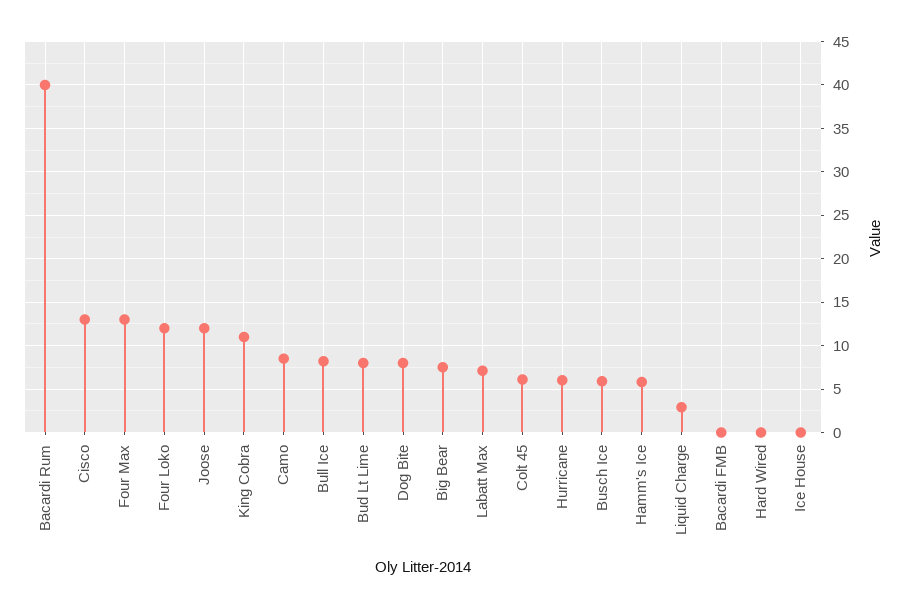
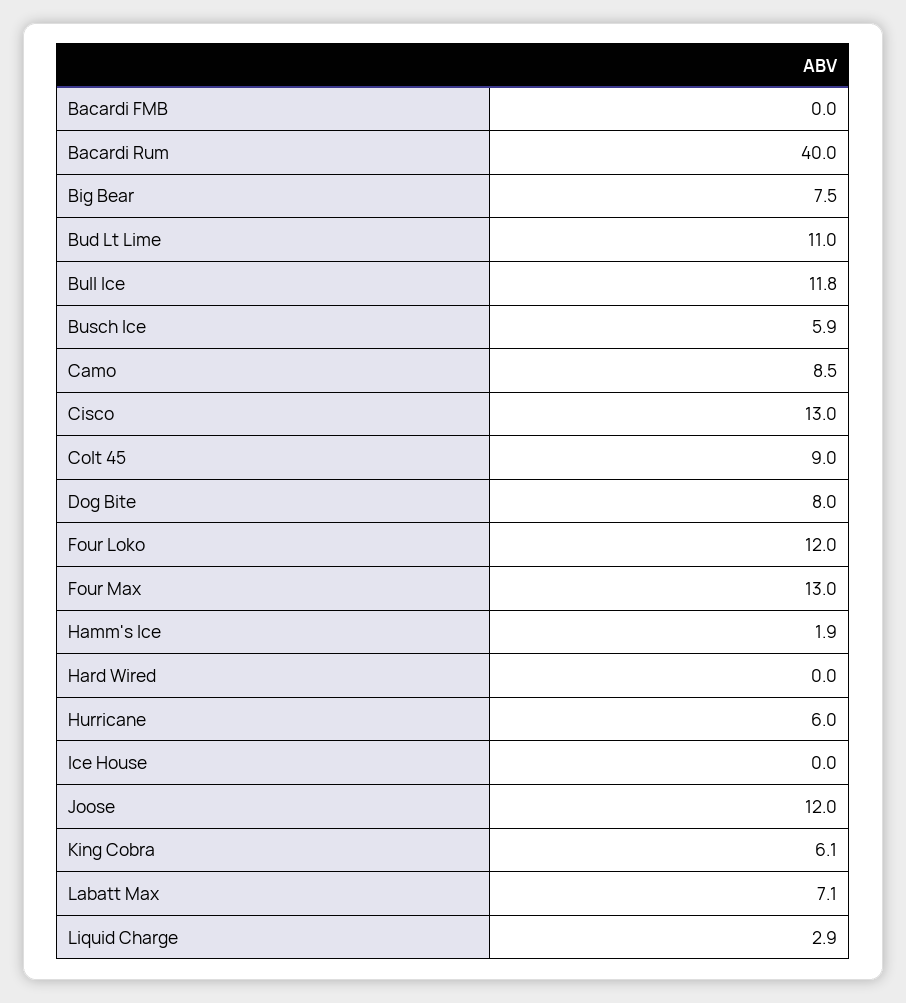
King Cobra: 11 -> 6.1
Bull Ice: 8 -> 11.8
Bud Lt Lime: 8 -> 11
Colt 45: 6 -> 9
Hamm's Ice: 6 -> 1.9

